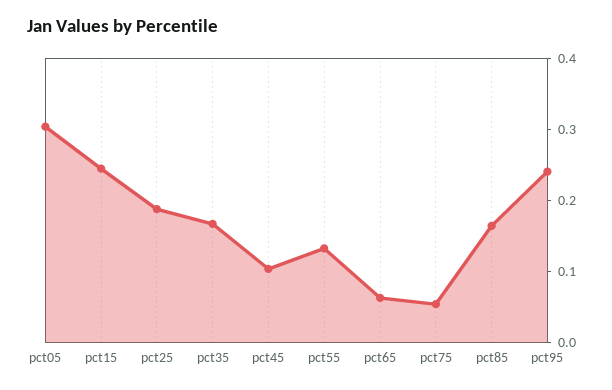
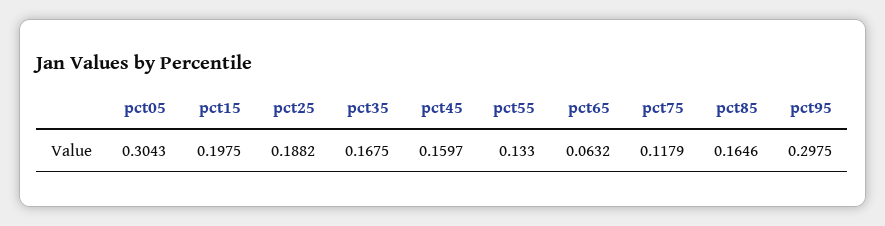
pct15: 0.24 -> 0.1975
pct45: 0.1 -> 0.1597
pct75: 0.06 -> 0.1179
pct95: 0.24 -> 0.2975

